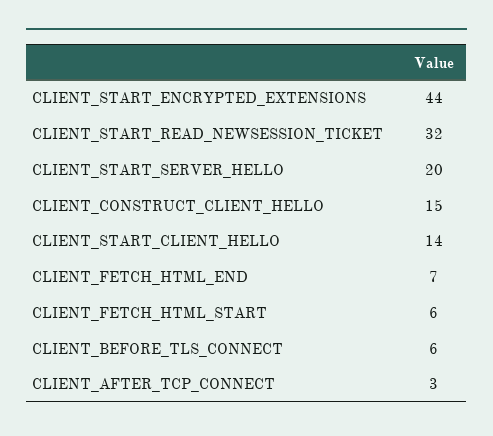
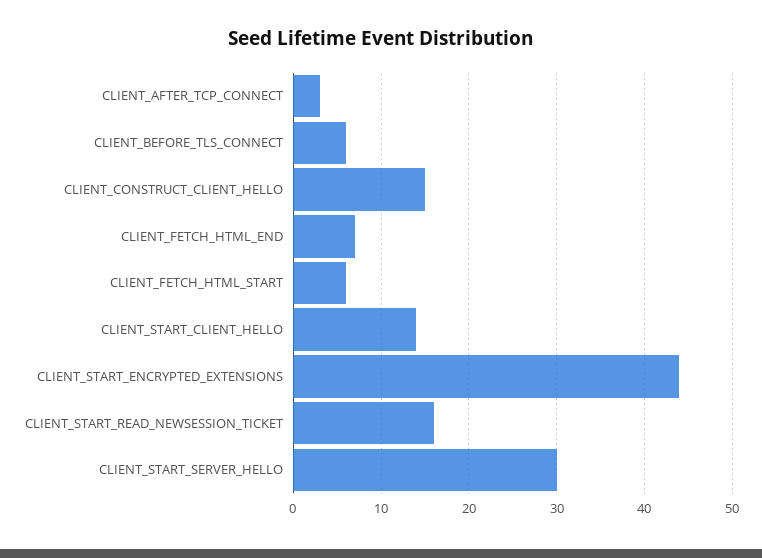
CLIENT_START_READ_NEWSESSION_TICKET: 32 -> 16
CLIENT_START_SERVER_HELLO: 20 -> 30

